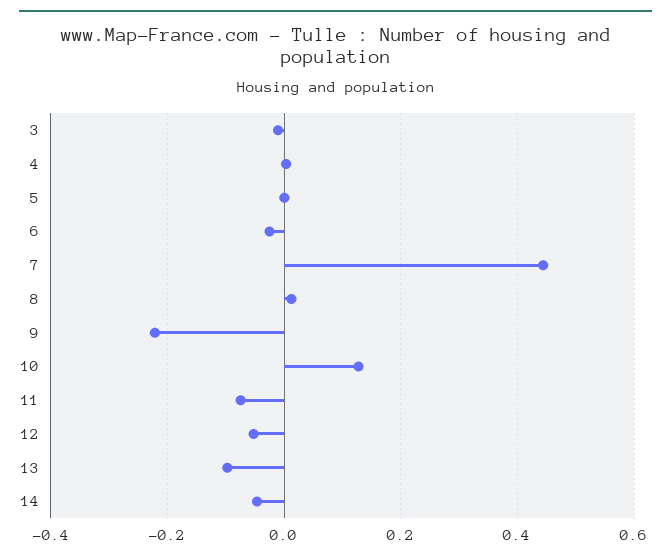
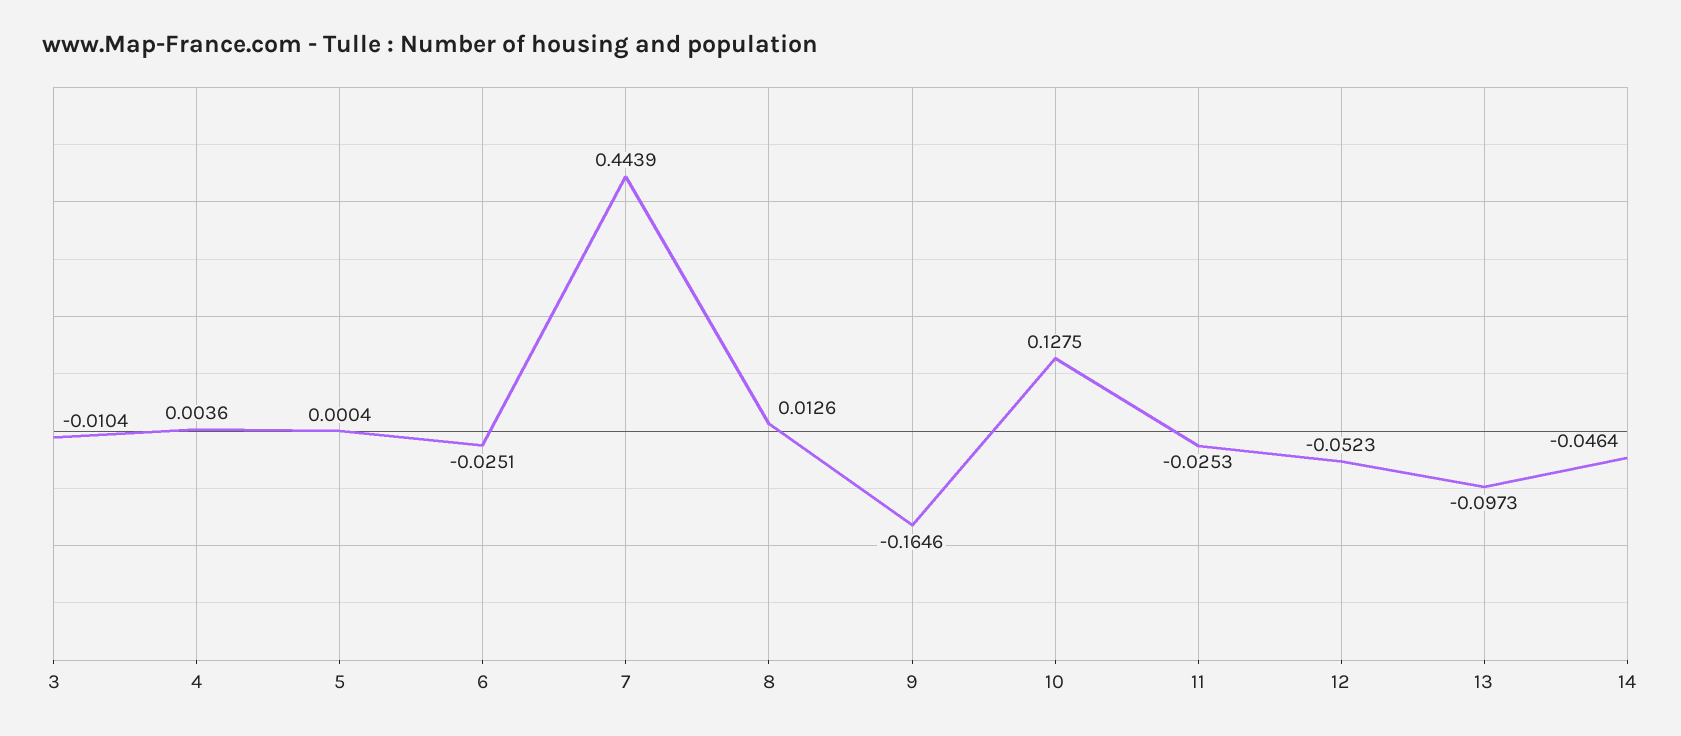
9: -0.22 -> -0.1646
11: -0.08 -> -0.0253

